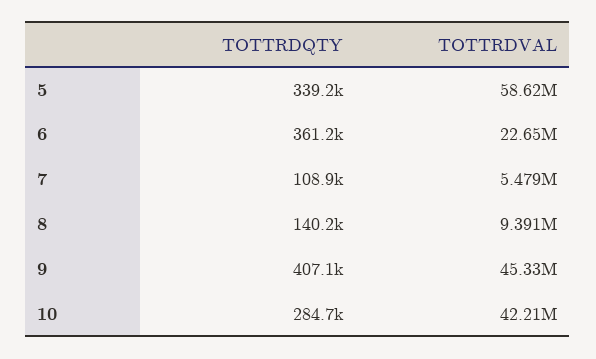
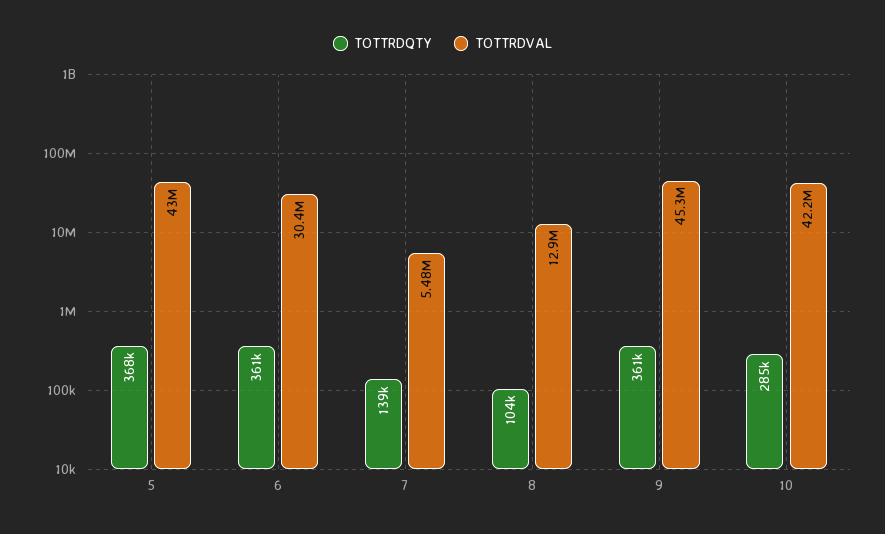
TOTTRDQTY, 5: 339200 -> 368000
TOTTRDVAL, 5: 58620000 -> 43000000
TOTTRDVAL, 6: 22650000 -> 30400000
TOTTRDQTY, 7: 108900 -> 139000
TOTTRDQTY, 8: 140200 -> 104000
TOTTRDVAL, 8: 9391000 -> 12900000
TOTTRDQTY, 9: 407100 -> 361000

